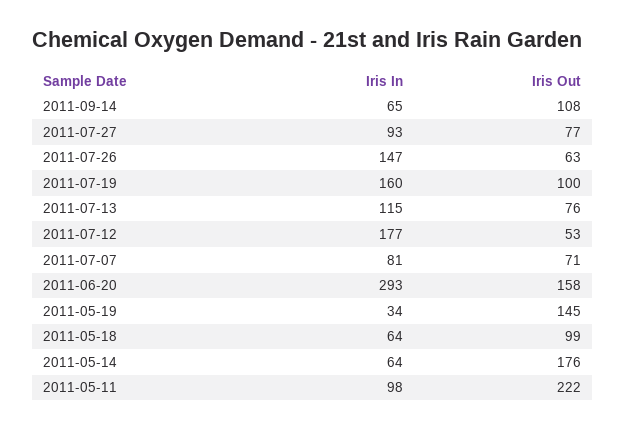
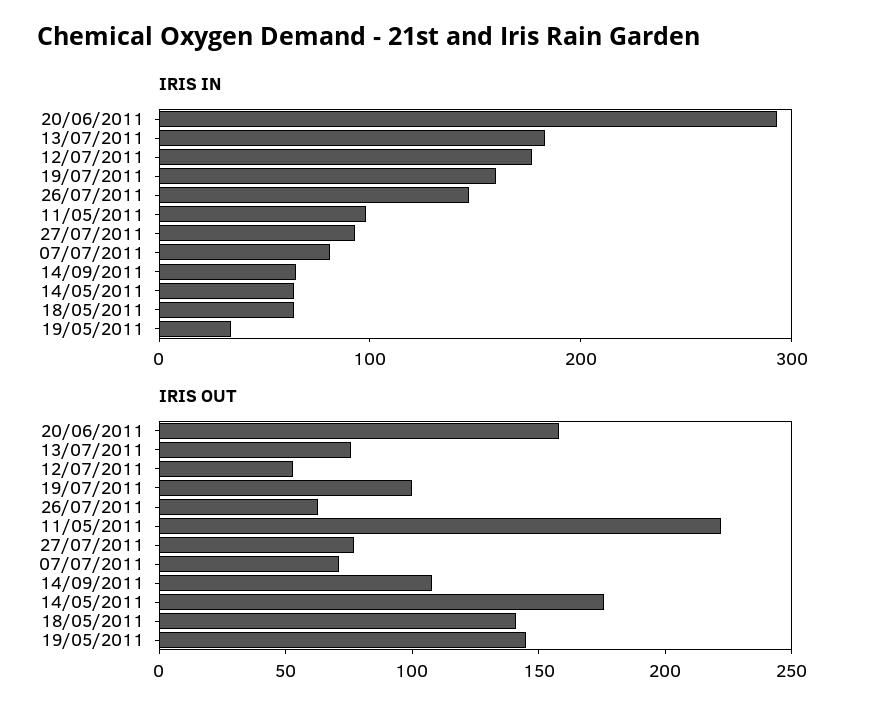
Iris In, 2011-07-13: 115 -> 180
Iris Out, 2011-05-18: 99 -> 140

